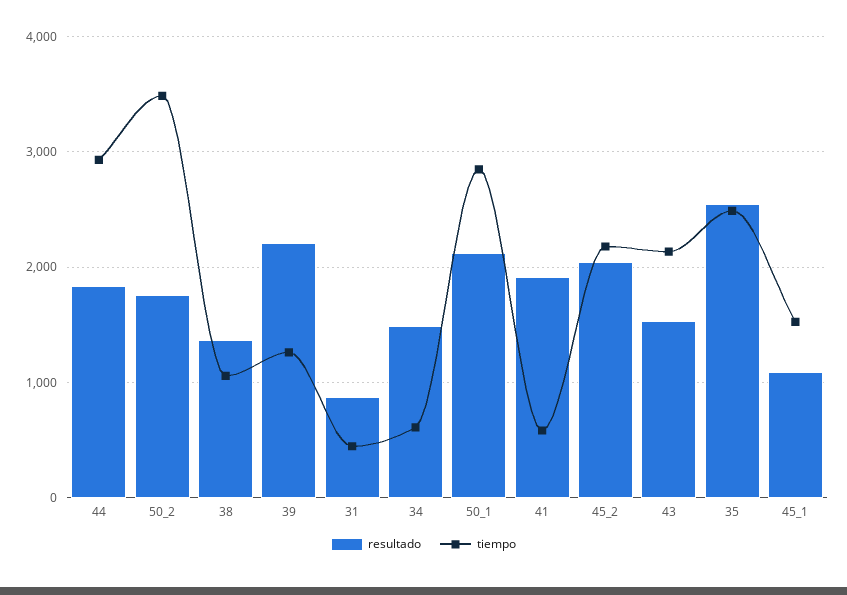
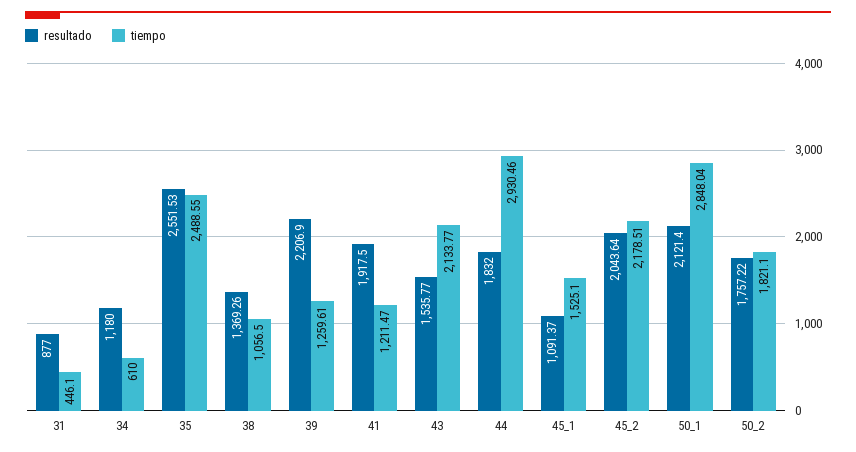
tiempo, 50_2: 3500 -> 1821.1
resultado, 34: 1500 -> 1180
tiempo, 41: 600 -> 1211.47

